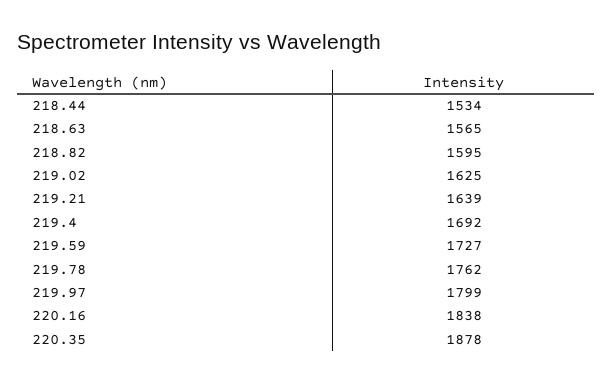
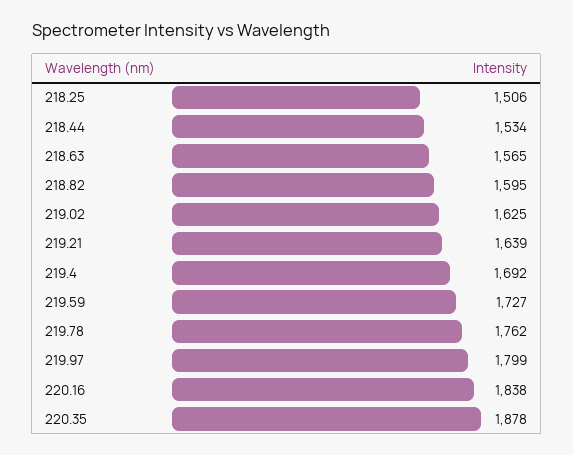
218.25: none -> 1506

